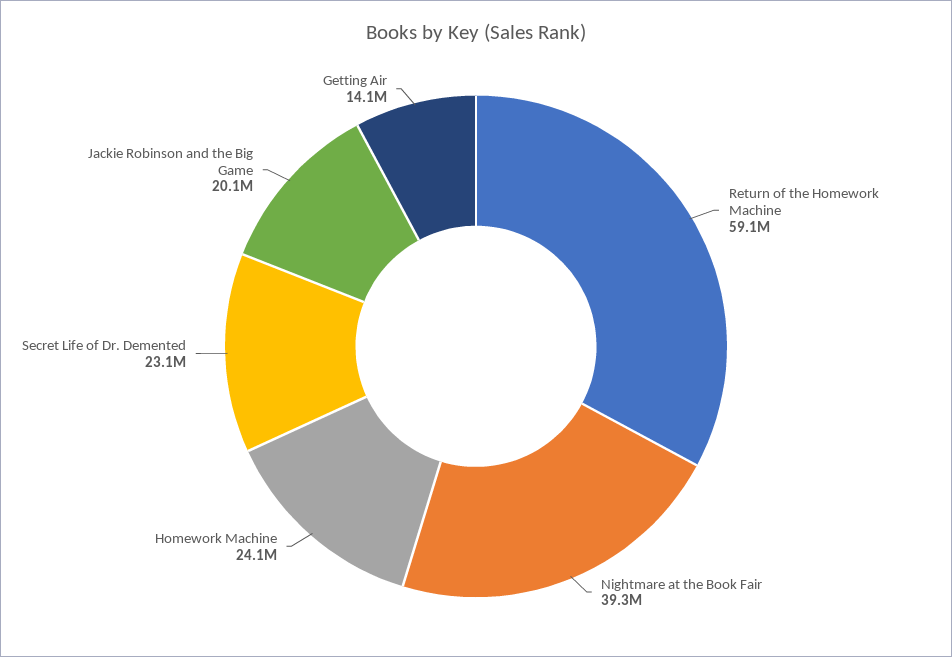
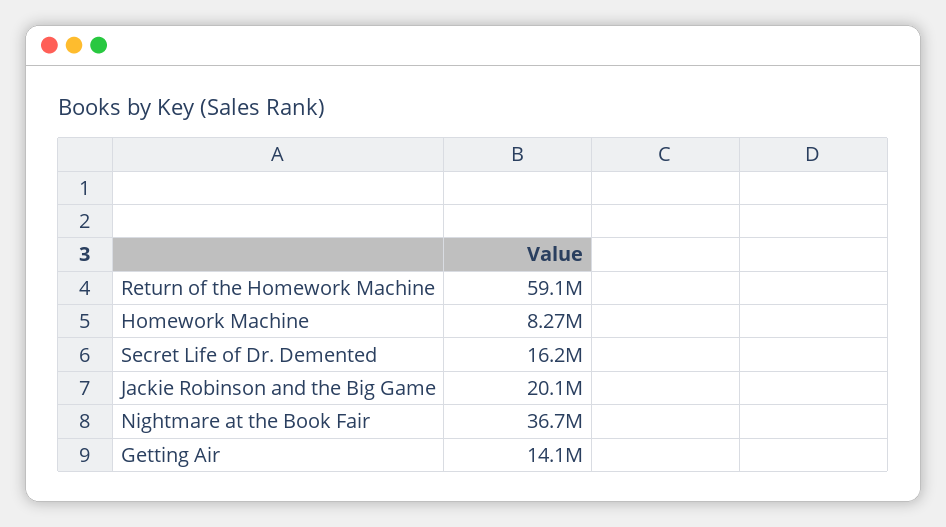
Nightmare at the Book Fair: 39300000 -> 36700000
Homework Machine: 24100000 -> 8270000
Secret Life of Dr. Demented: 23100000 -> 16200000

